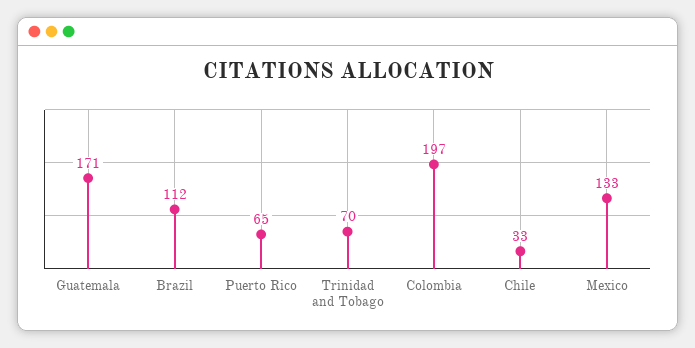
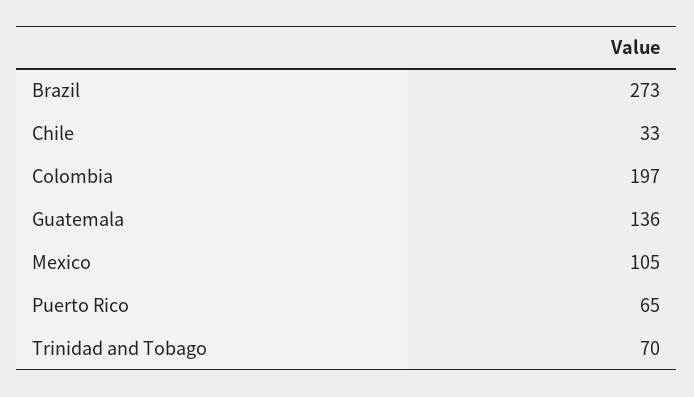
Guatemala: 171 -> 136
Brazil: 112 -> 273
Mexico: 133 -> 105

